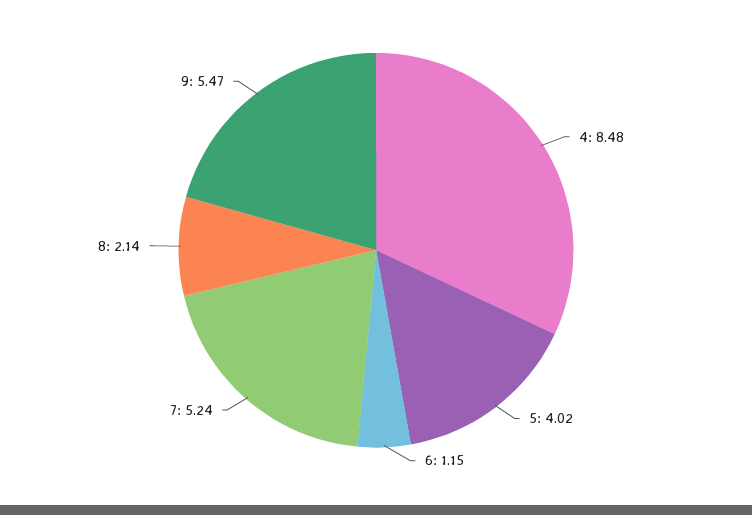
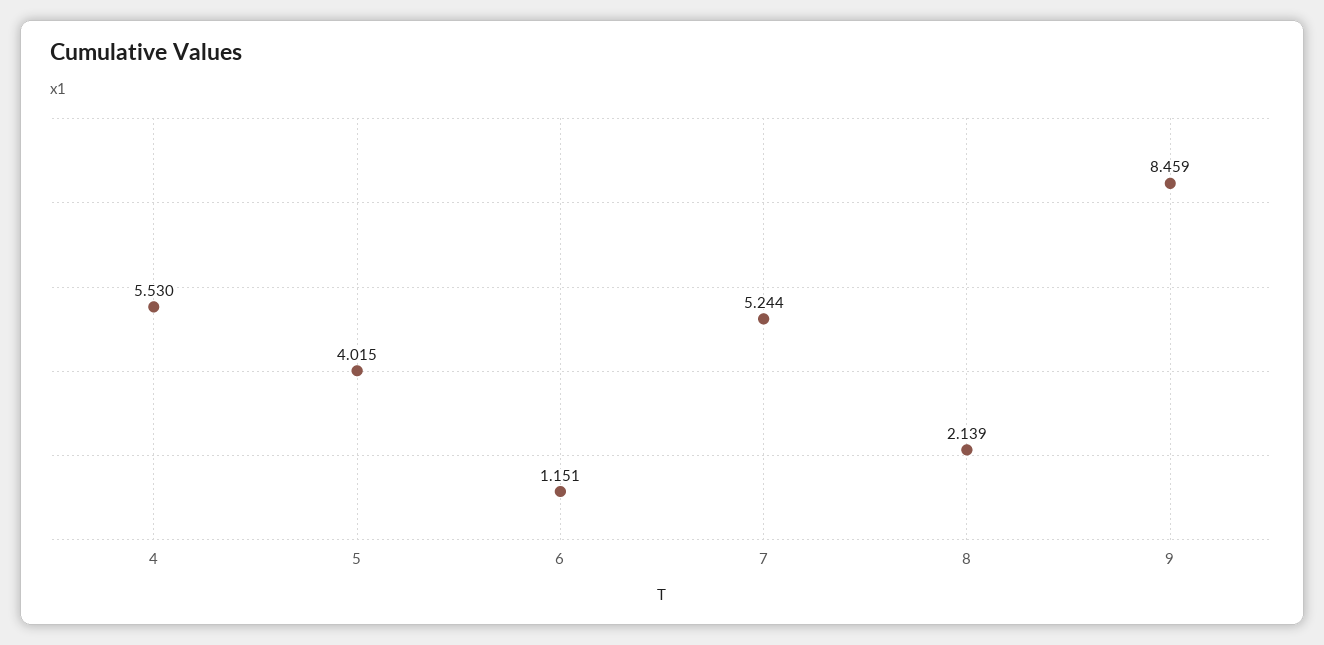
4: 8.48 -> 5.53
9: 5.47 -> 8.459

